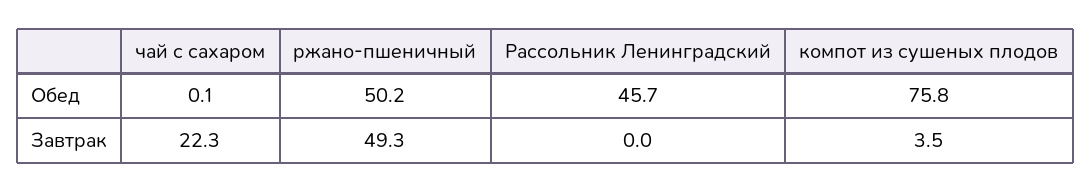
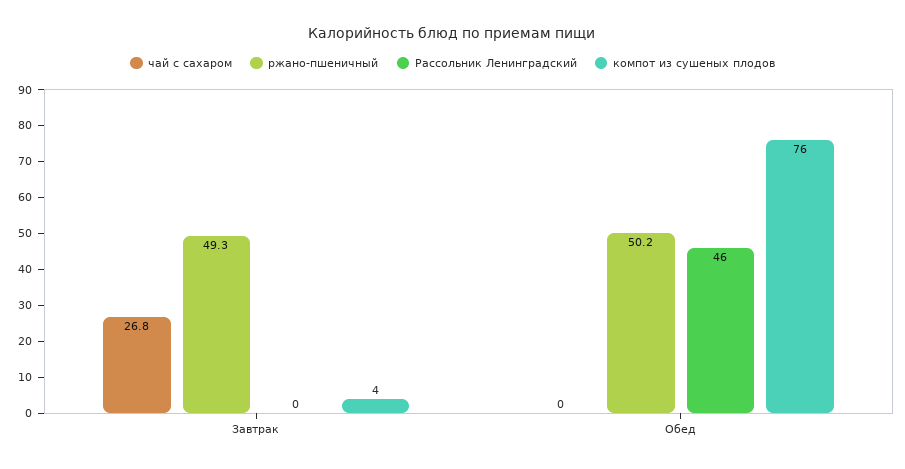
чай с сахаром, Обед: 0.1 -> 0
чай с сахаром, Завтрак: 22.3 -> 26.8

